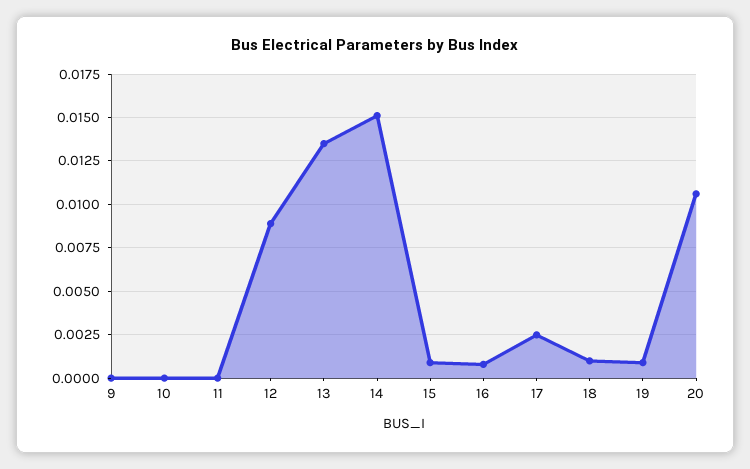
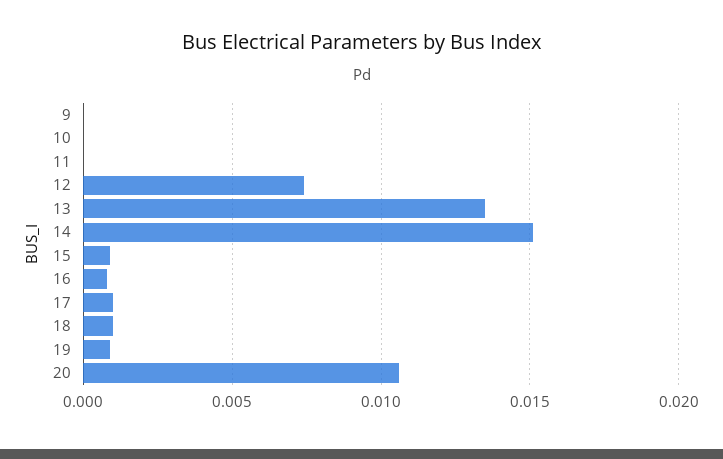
12: 0.009 -> 0.0075
17: 0.0025 -> 0.001

